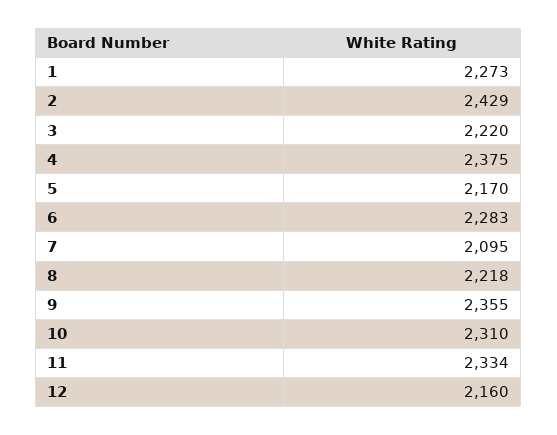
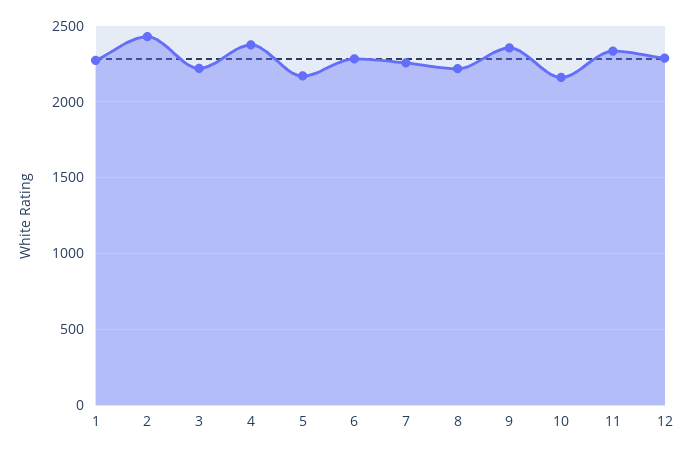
7: 2095 -> 2250
10: 2310 -> 2150
12: 2160 -> 2300

